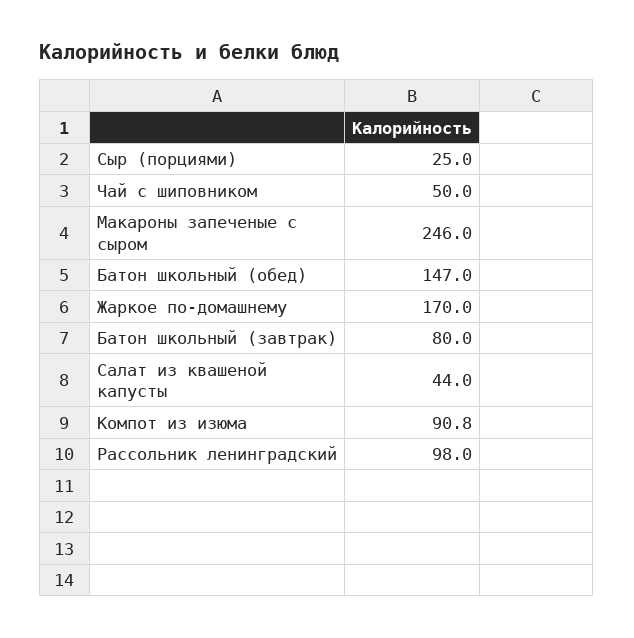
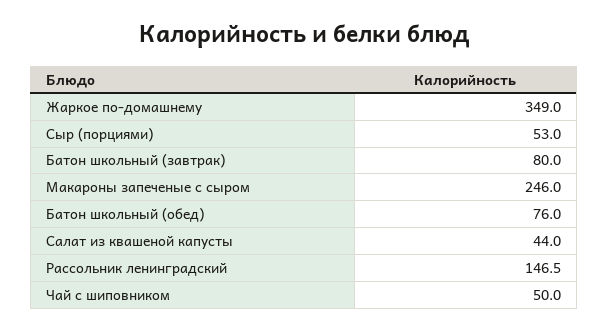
Сыр (порциями): 25 -> 53
Батон школьный (обед): 147 -> 76
Жаркое по-домашнему: 170 -> 349
Компот из изюма: 90.8 -> none
Рассольник ленинградский: 98 -> 146.5

